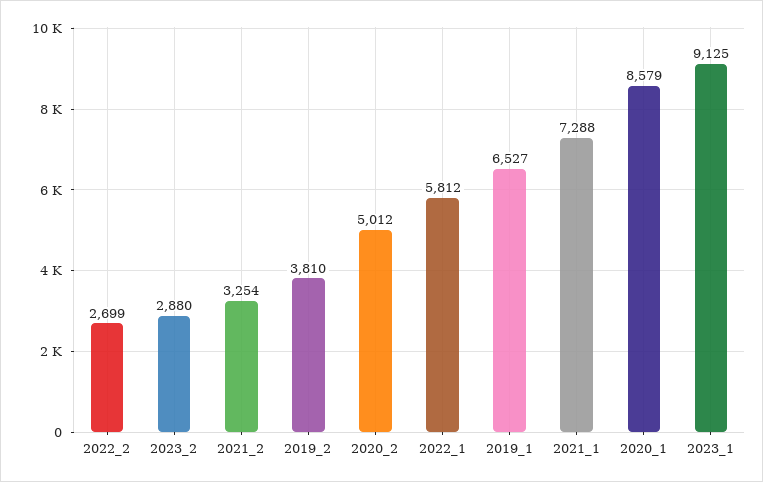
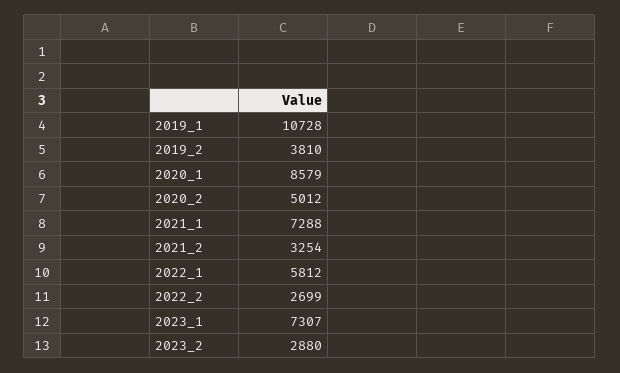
2019_1: 6527 -> 10728
2023_1: 9125 -> 7307

